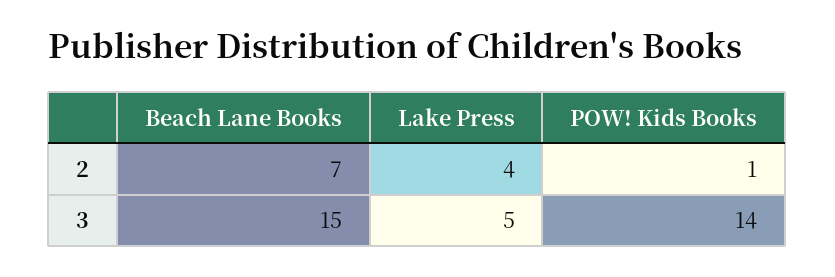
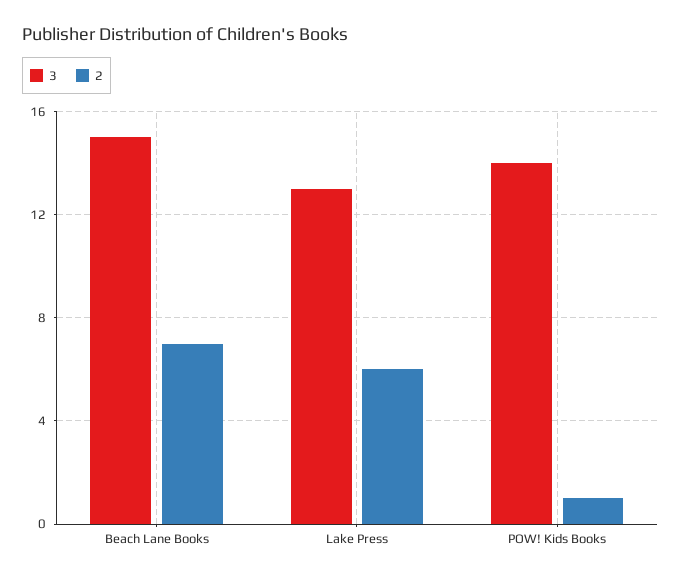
2, Lake Press: 4 -> 6
3, Lake Press: 5 -> 13

